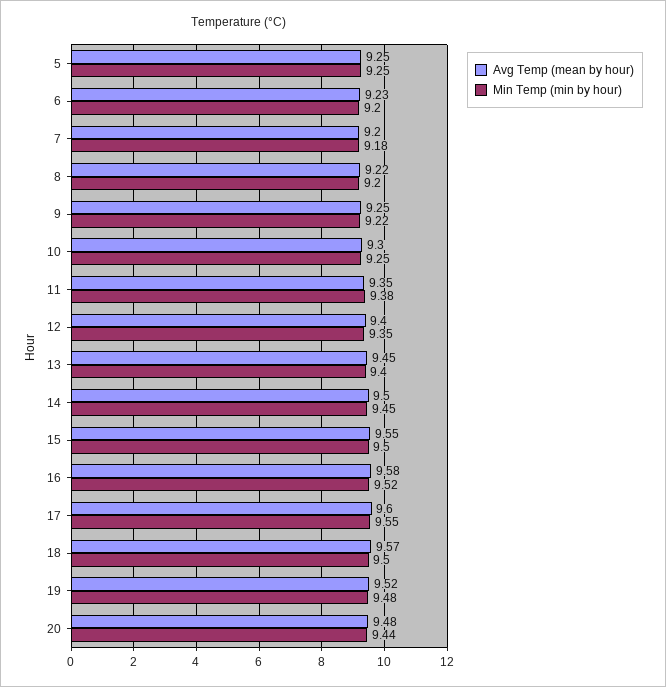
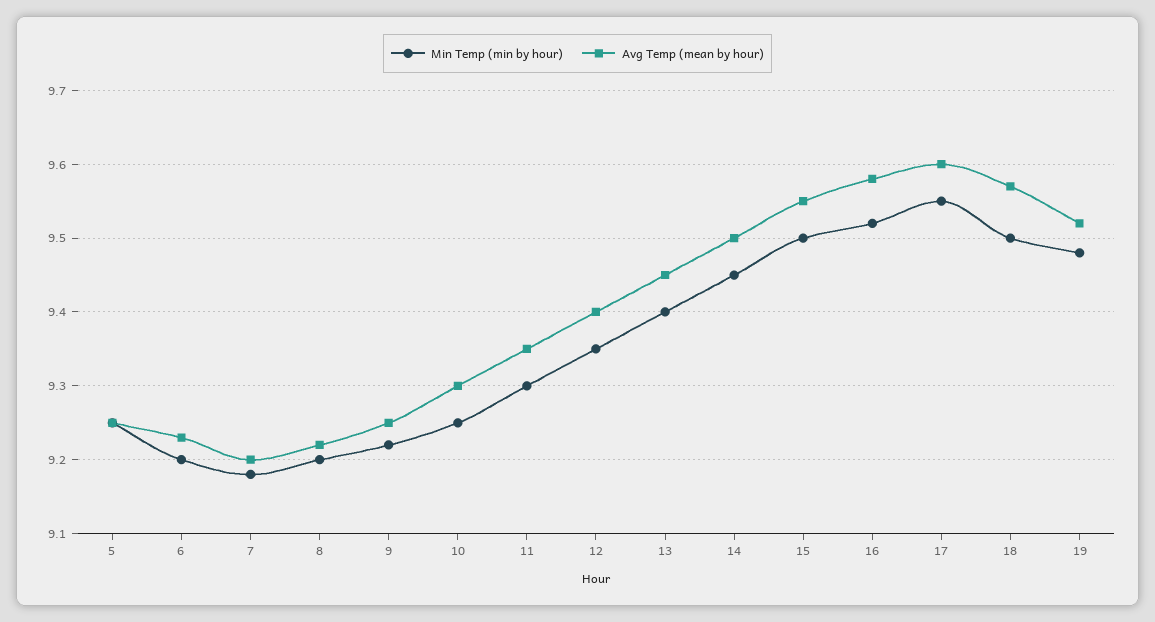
Min Temp (min by hour), 11: 9.38 -> 9.3
Avg Temp (mean by hour), 20: 9.48 -> none
Min Temp (min by hour), 20: 9.44 -> none

